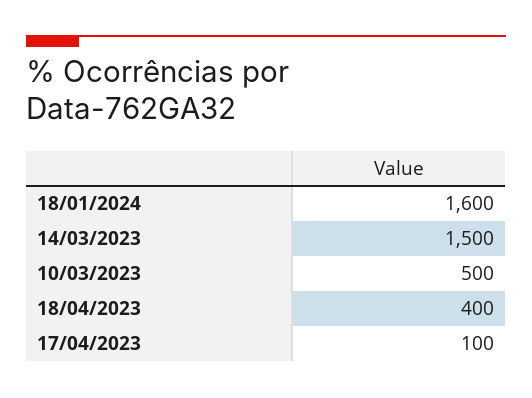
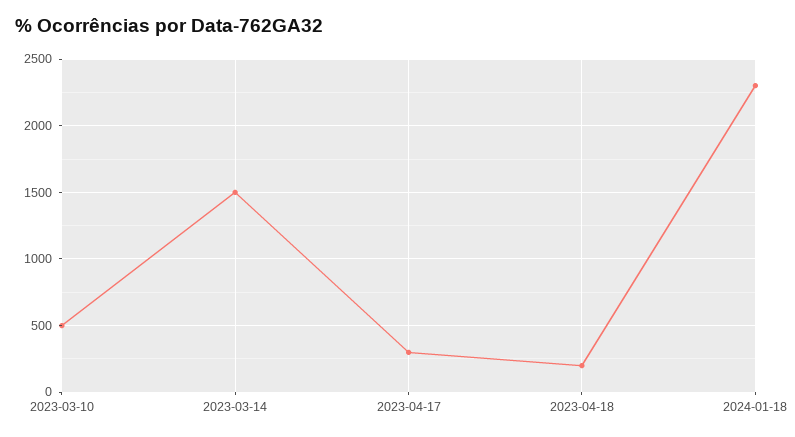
18/01/2024: 1600 -> 2300
18/04/2023: 400 -> 200
17/04/2023: 100 -> 300

